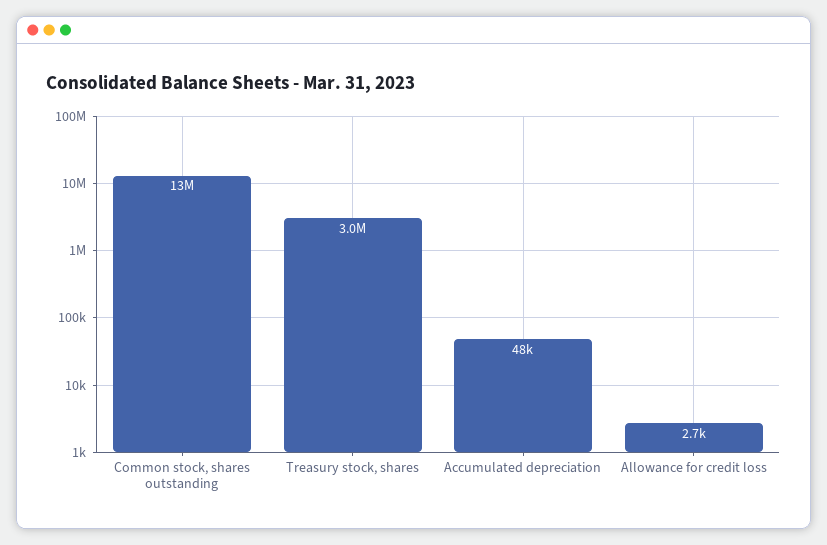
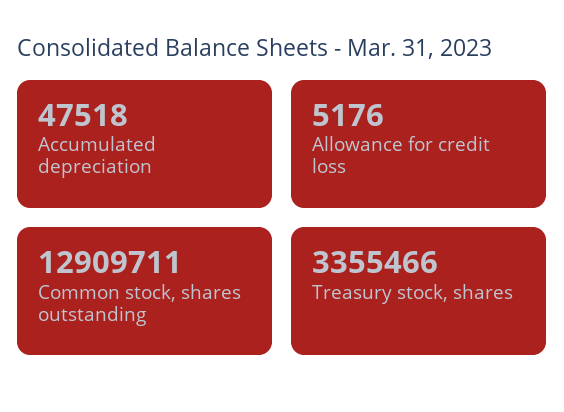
Treasury stock, shares: 3000000 -> 3355466
Allowance for credit loss: 2700 -> 5176

